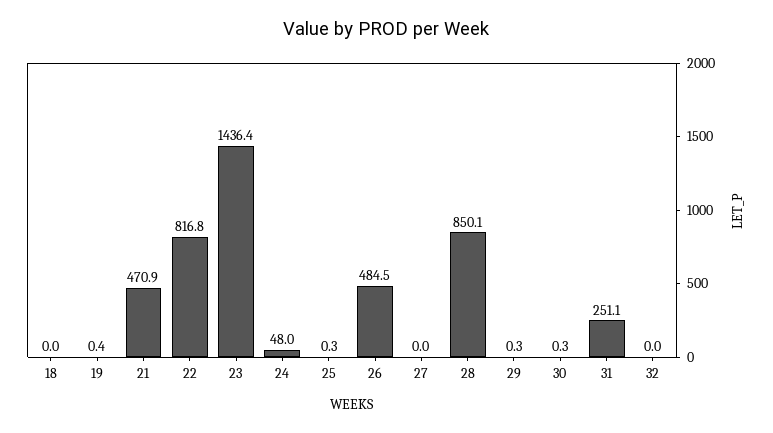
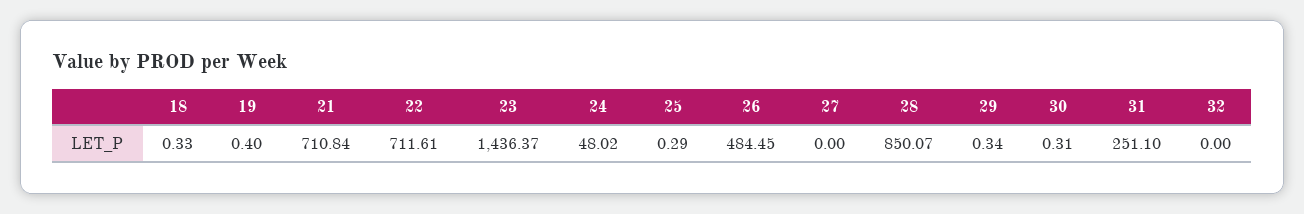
18: 0 -> 0.33
21: 470.9 -> 710.84
22: 816.8 -> 711.61

